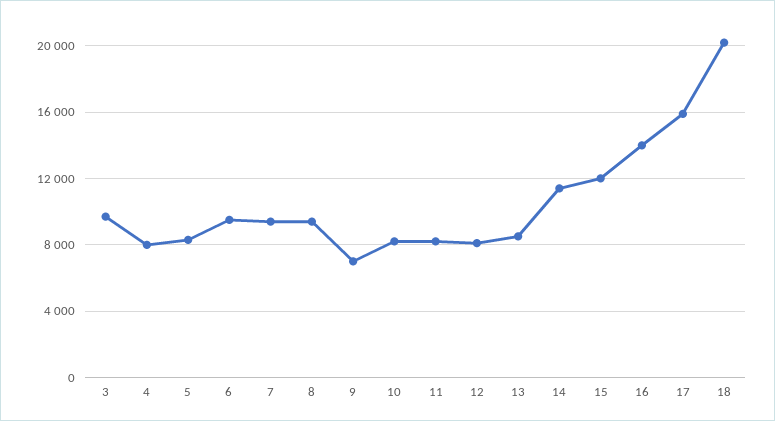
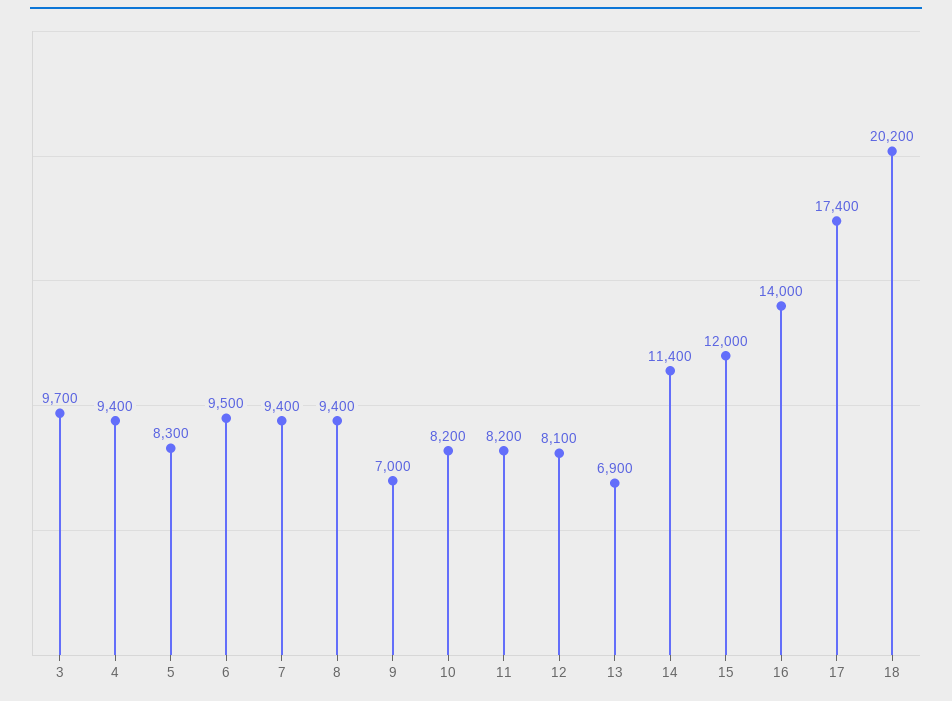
4: 8000 -> 9400
13: 8500 -> 6900
17: 16000 -> 17400

